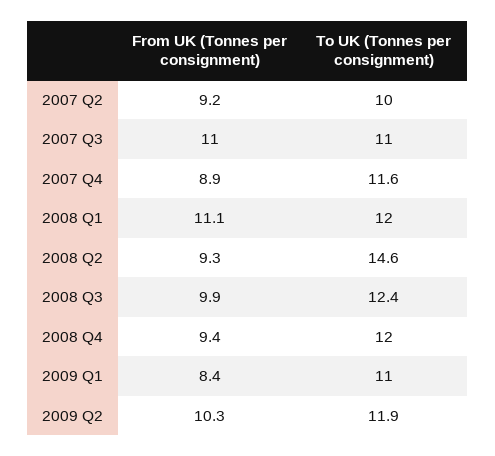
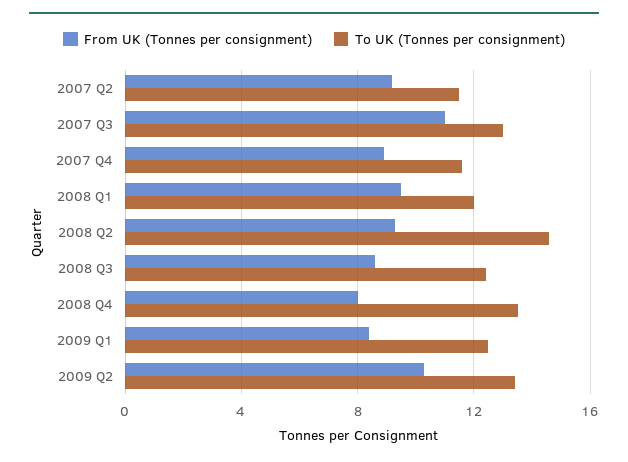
To UK (Tonnes per consignment), 2007 Q2: 10 -> 11.5
To UK (Tonnes per consignment), 2007 Q3: 11 -> 13
From UK (Tonnes per consignment), 2008 Q1: 11.1 -> 9.5
From UK (Tonnes per consignment), 2008 Q3: 9.9 -> 8.5
From UK (Tonnes per consignment), 2008 Q4: 9.4 -> 8
To UK (Tonnes per consignment), 2008 Q4: 12 -> 13.5
To UK (Tonnes per consignment), 2009 Q1: 11 -> 12.5
To UK (Tonnes per consignment), 2009 Q2: 11.9 -> 13.5

